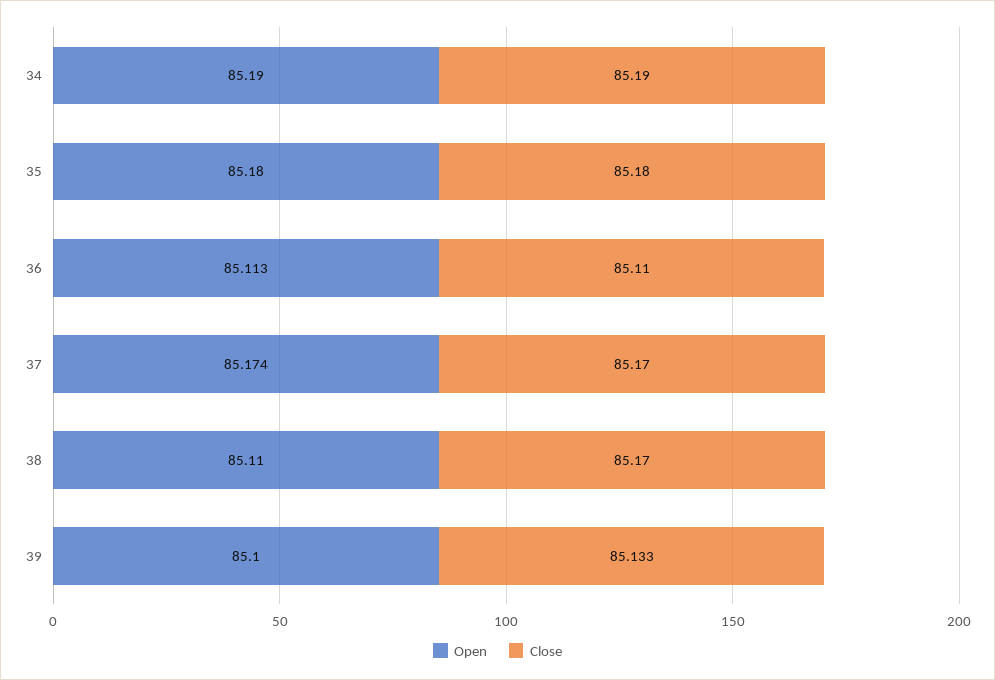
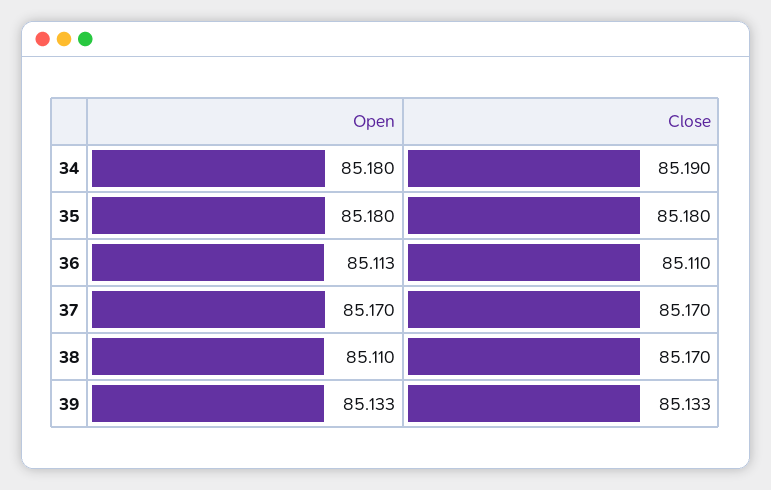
Open, 34: 85.19 -> 85.18
Open, 37: 85.174 -> 85.17
Open, 39: 85.1 -> 85.133

